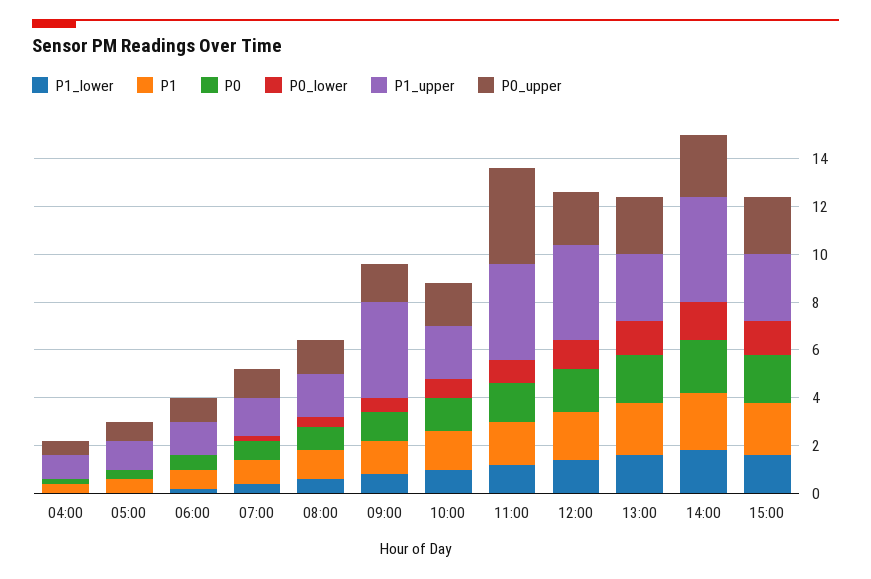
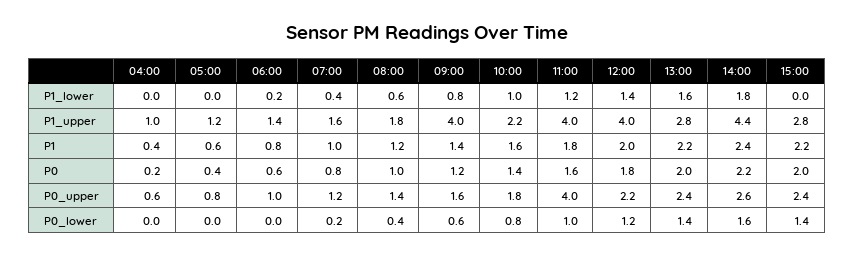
P1_lower, 15:00: 1.5 -> 0

